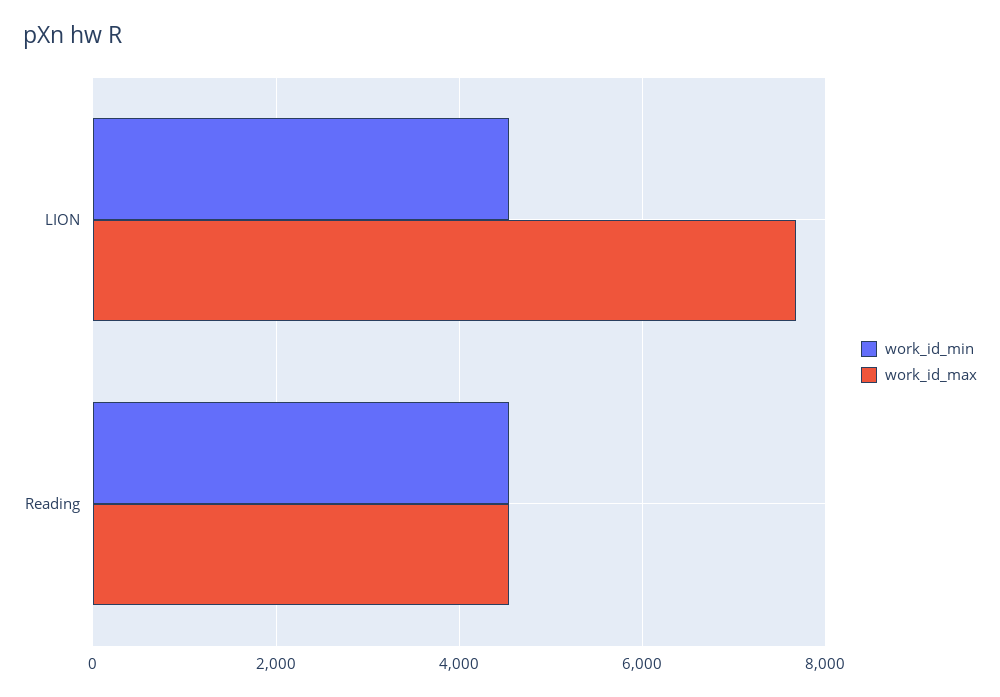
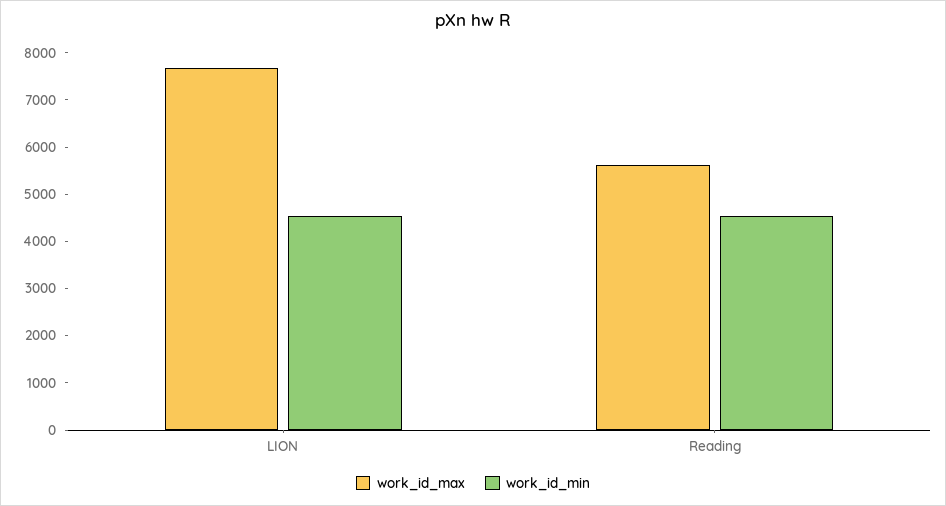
work_id_max, Reading: 4600 -> 5600

